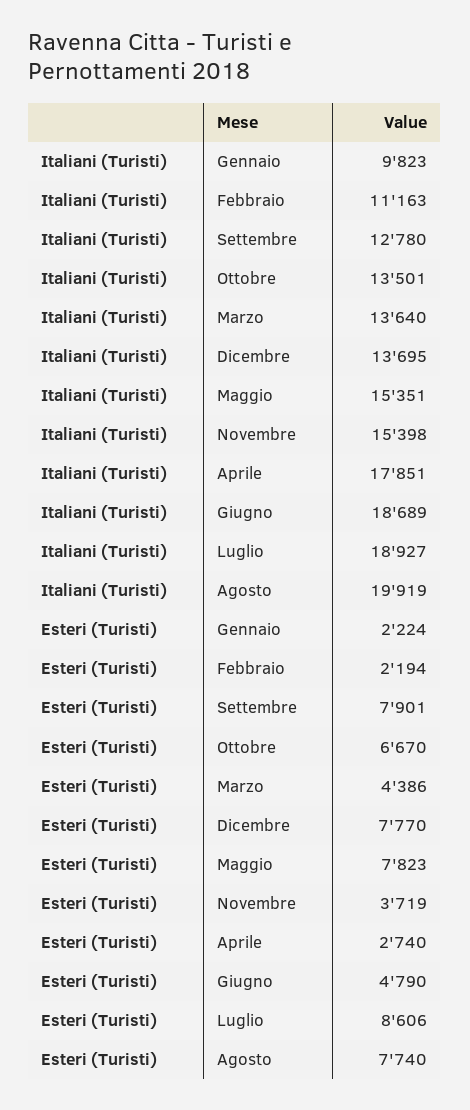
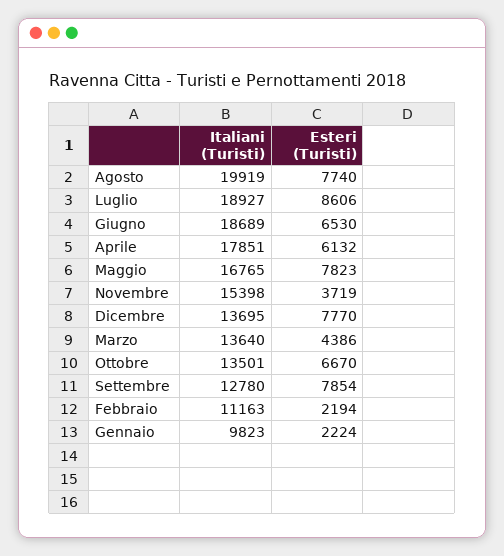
Italiani (Turisti), Maggio: 15351 -> 16765
Esteri (Turisti), Settembre: 7901 -> 7854
Esteri (Turisti), Aprile: 2740 -> 6132
Esteri (Turisti), Giugno: 4790 -> 6530

